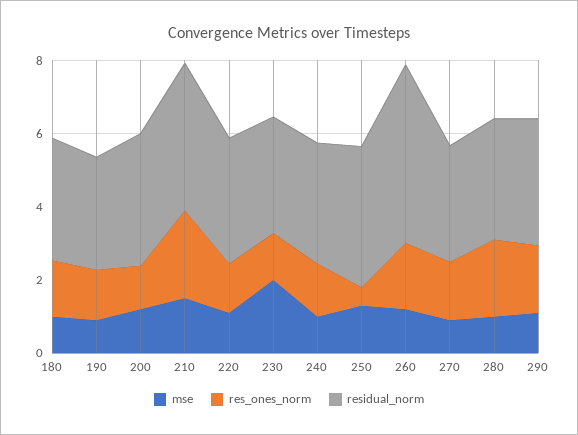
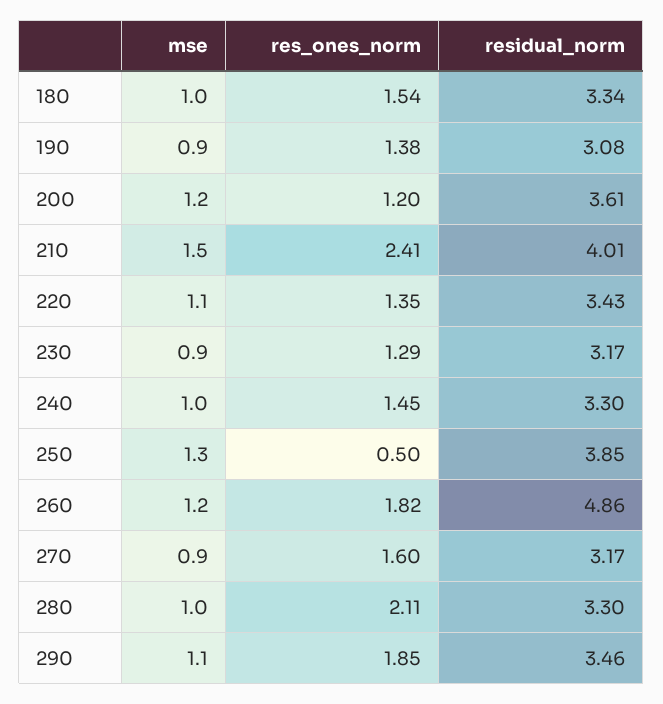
mse, 230: 2 -> 0.9

